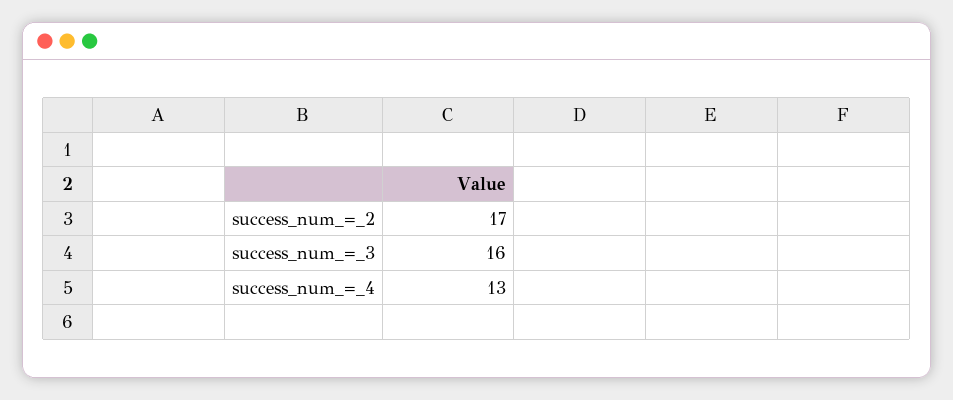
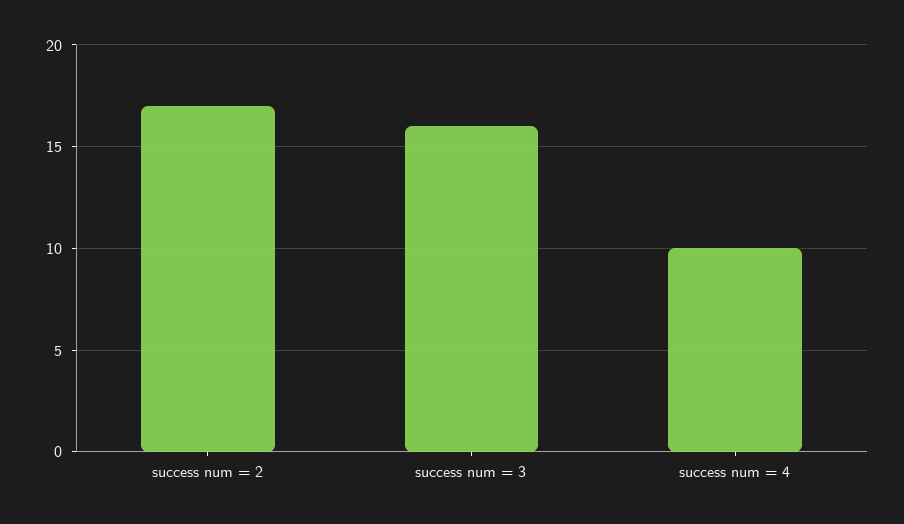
success_num_=_4: 13 -> 10

